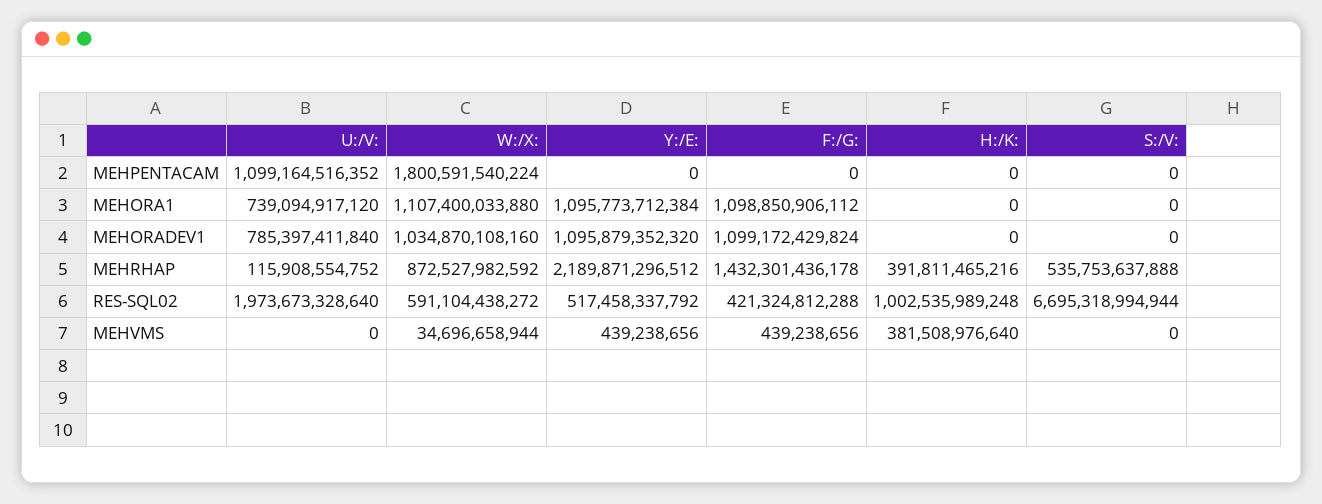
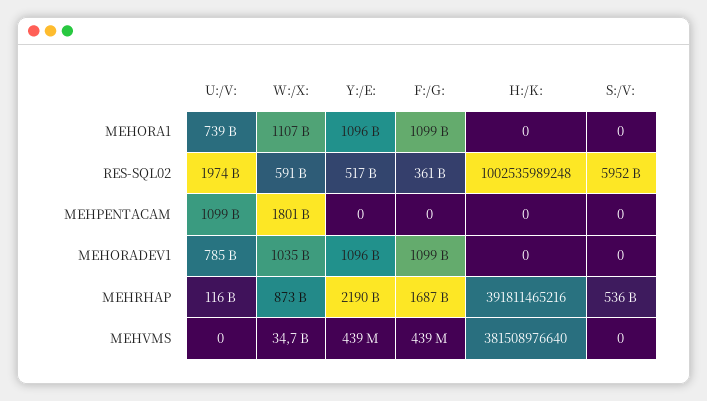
F:/G:, MEHRHAP: 1432301436178 -> 1687000000000
F:/G:, RES-SQL02: 421324812288 -> 361000000000
S:/V:, RES-SQL02: 6695318994944 -> 5952000000000

